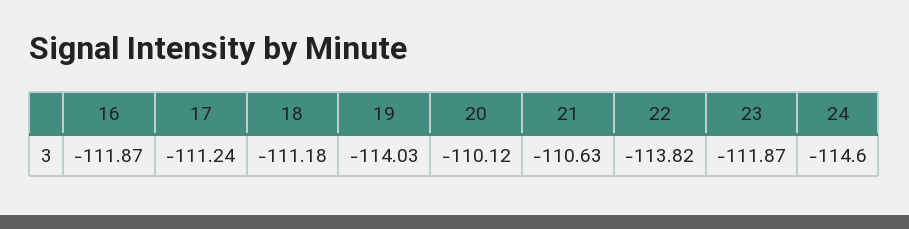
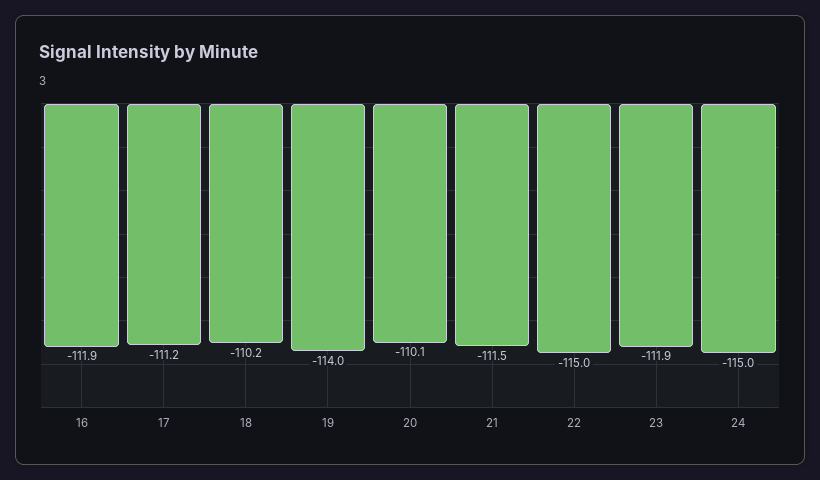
18: -111.18 -> -110.2
21: -110.63 -> -111.5
22: -113.82 -> -115
24: -114.6 -> -115

